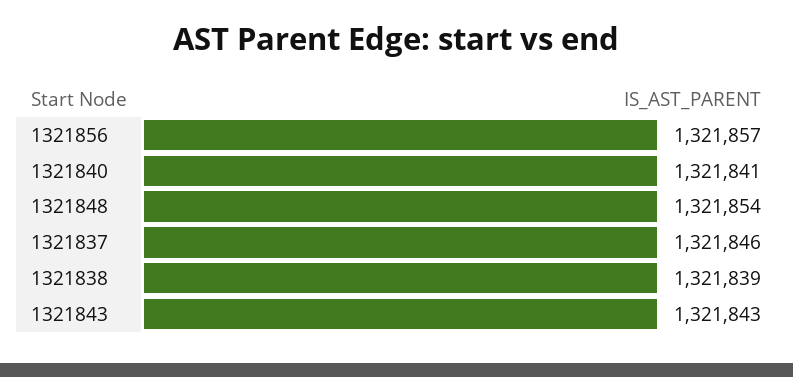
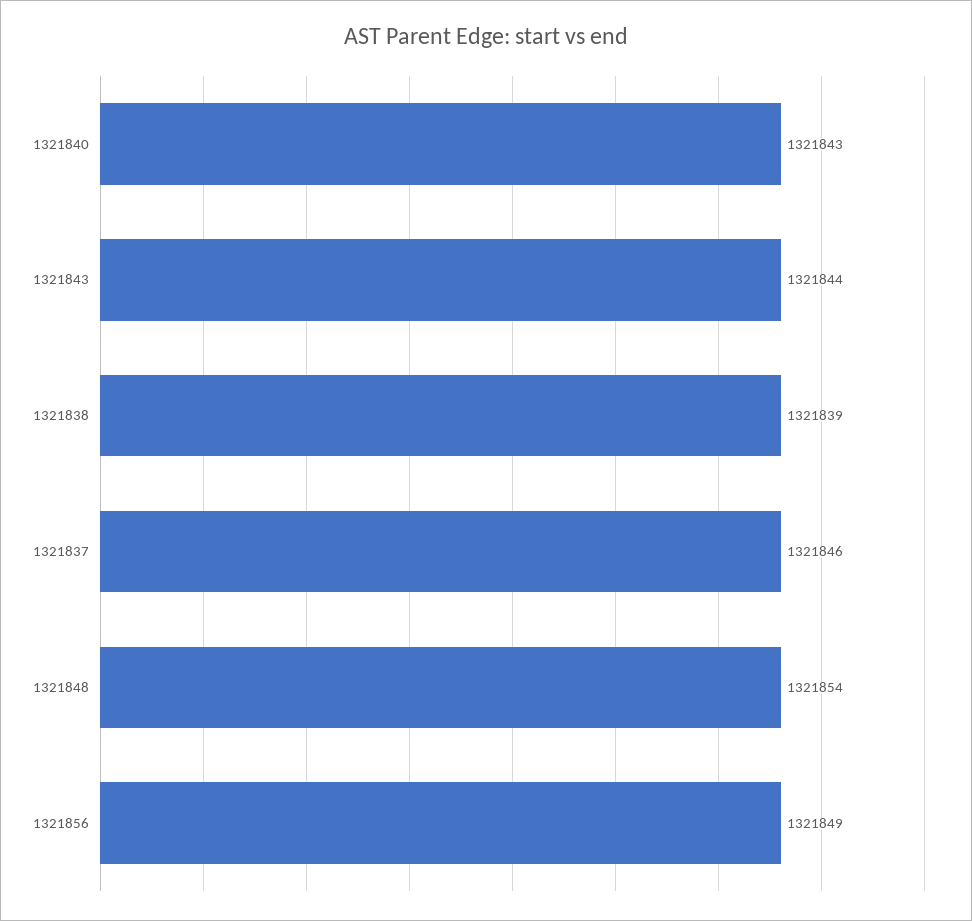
1321856: 1321857 -> 1321849
1321840: 1321841 -> 1321843
1321843: 1321843 -> 1321844

